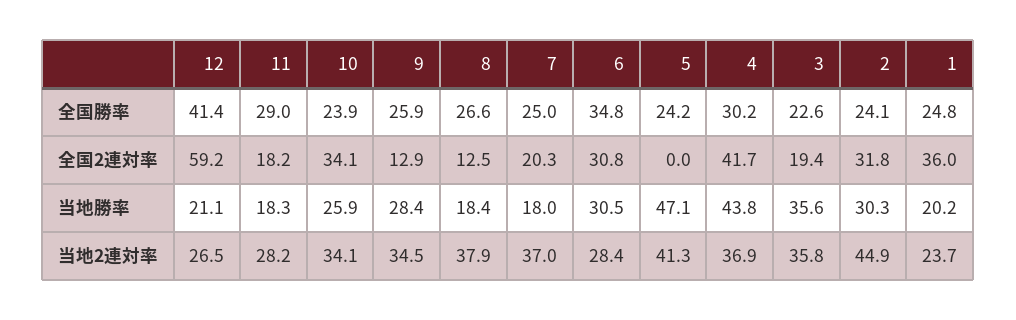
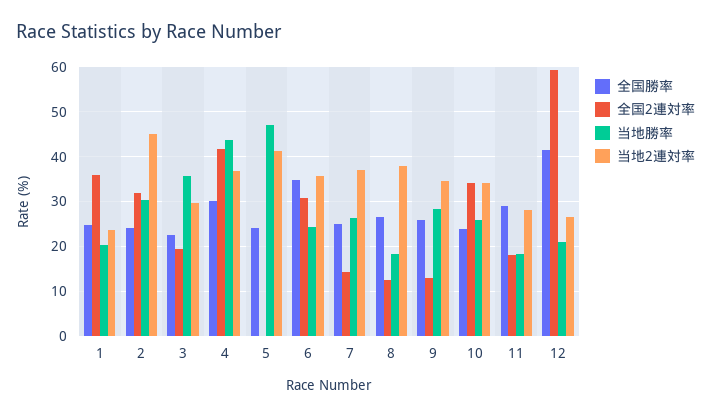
全国2連対率, 7: 20.3 -> 14
当地勝率, 7: 18 -> 26
当地勝率, 6: 30.5 -> 24
当地2連対率, 6: 28.4 -> 36
当地2連対率, 3: 35.8 -> 30

